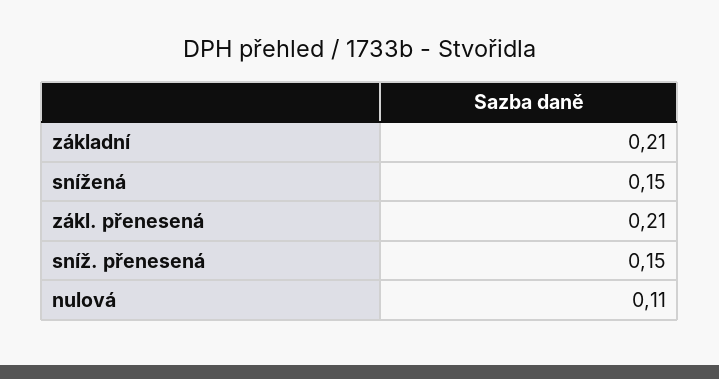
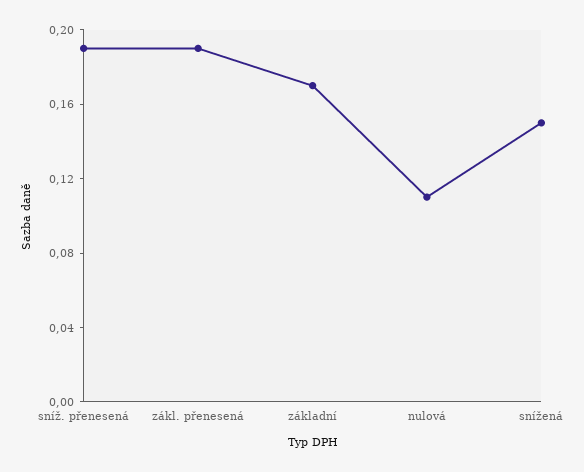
základní: 0.21 -> 0.17
zákl. přenesená: 0.21 -> 0.19
sníž. přenesená: 0.15 -> 0.19

